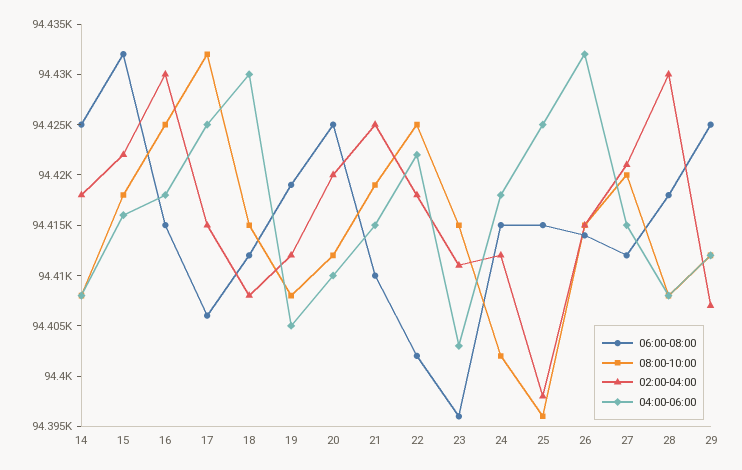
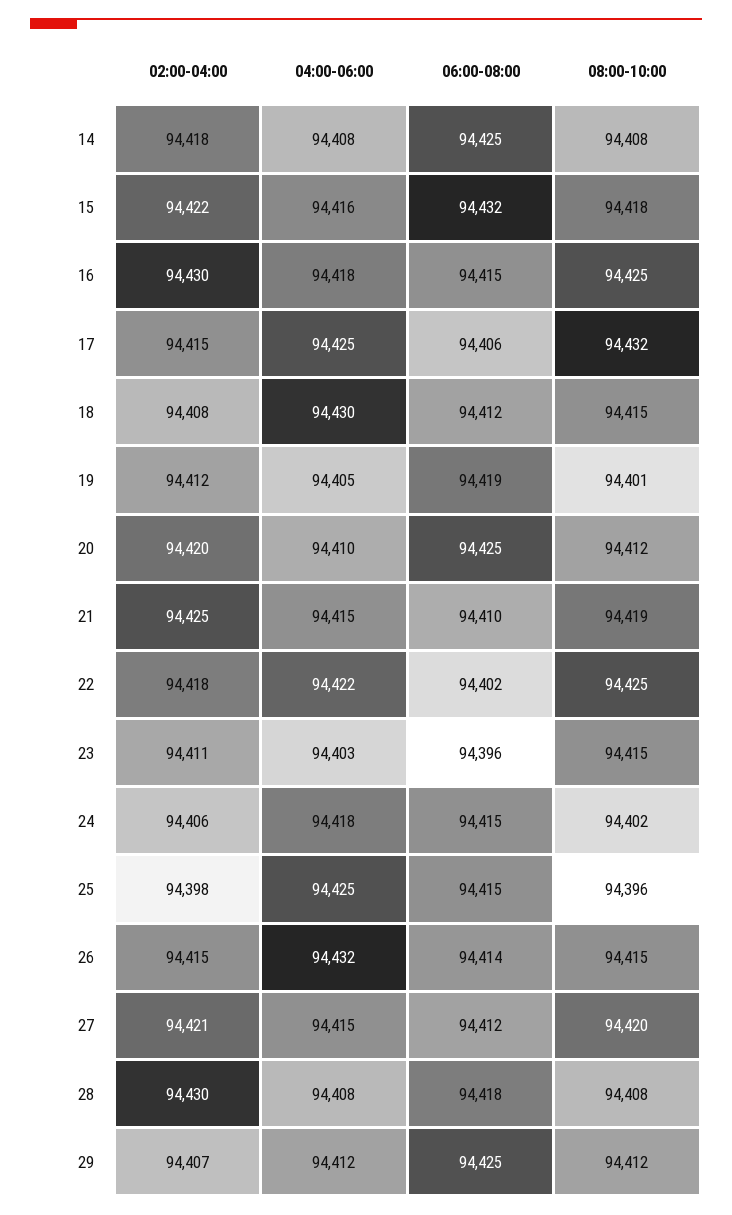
08:00-10:00, 19: 94408 -> 94401
02:00-04:00, 24: 94412 -> 94406

